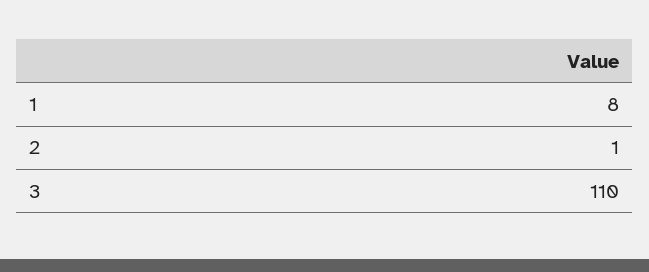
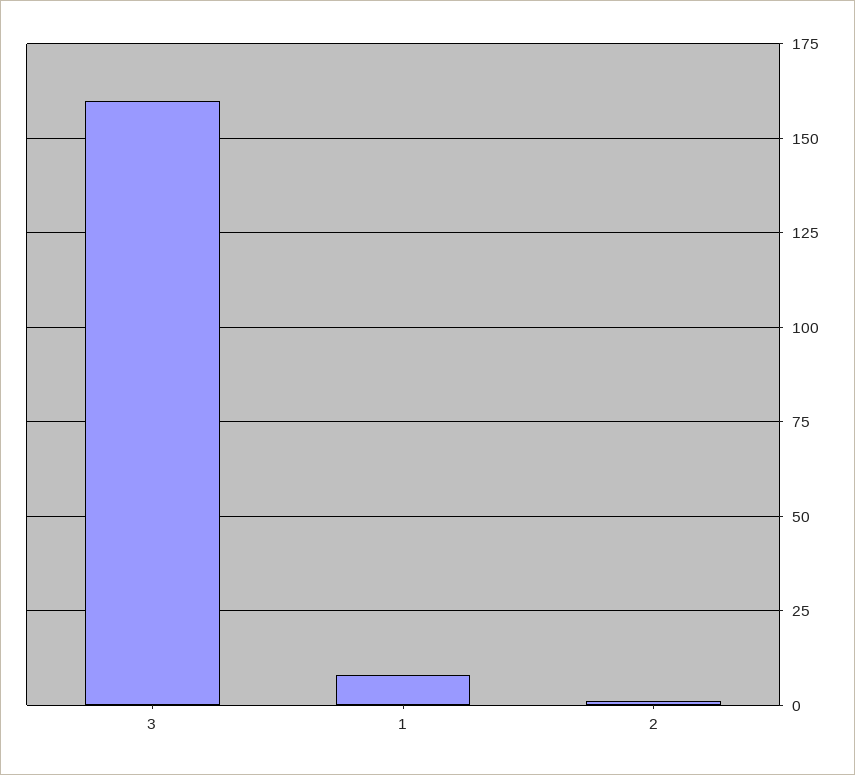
3: 110 -> 160

